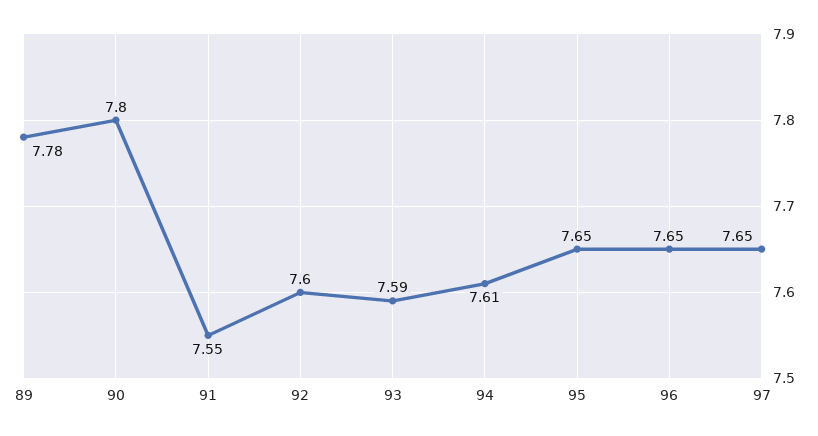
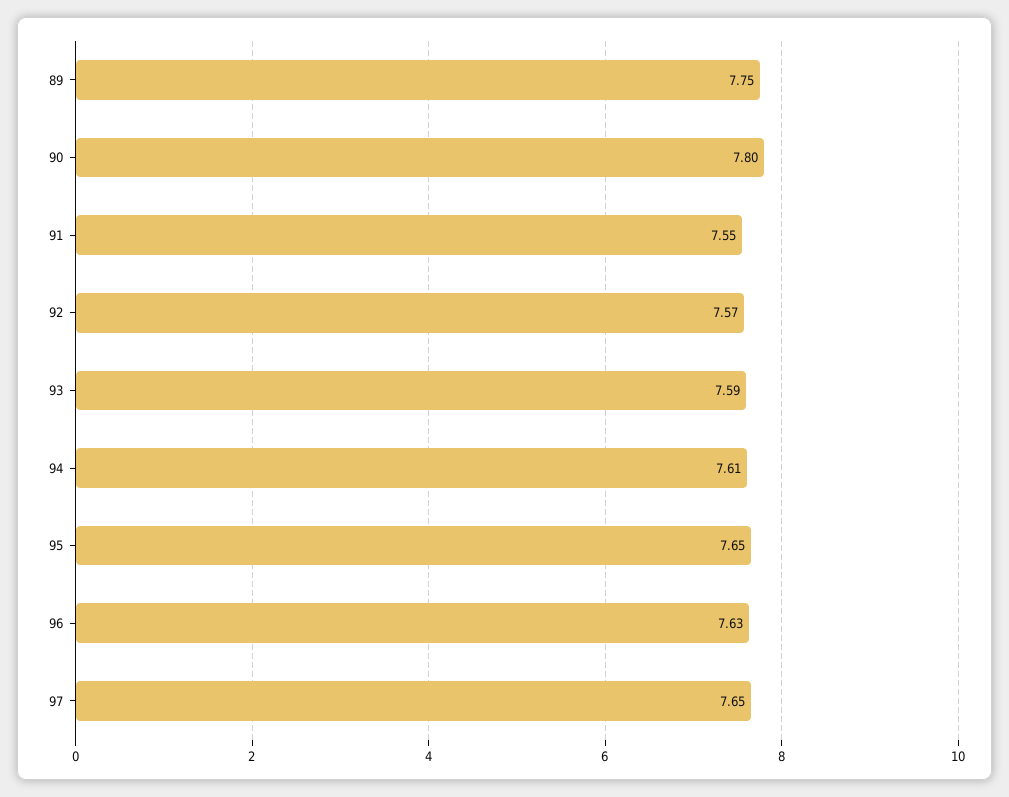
89: 7.78 -> 7.75
92: 7.6 -> 7.57
96: 7.65 -> 7.63

